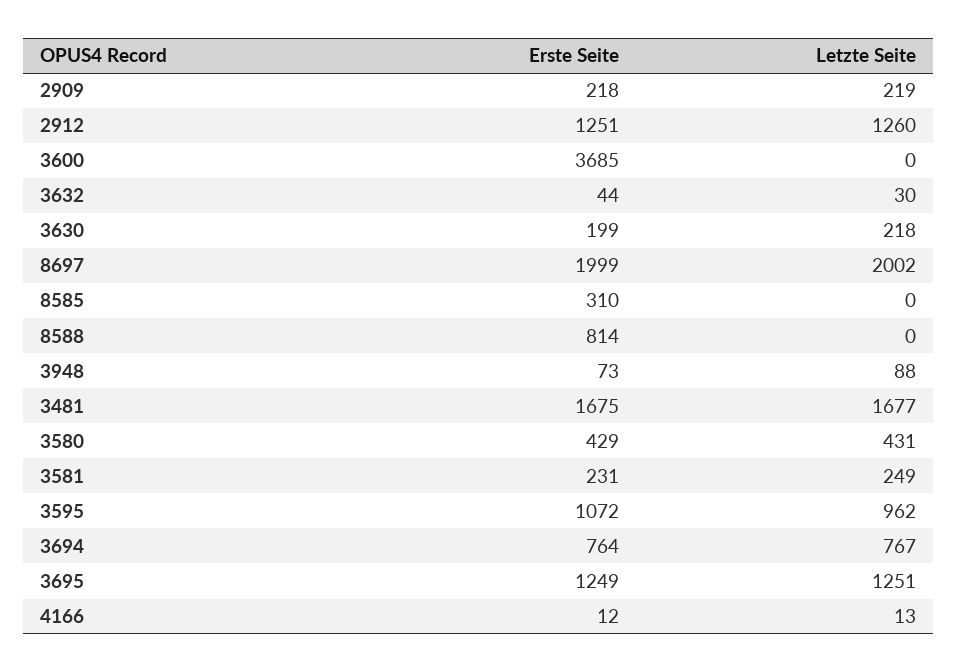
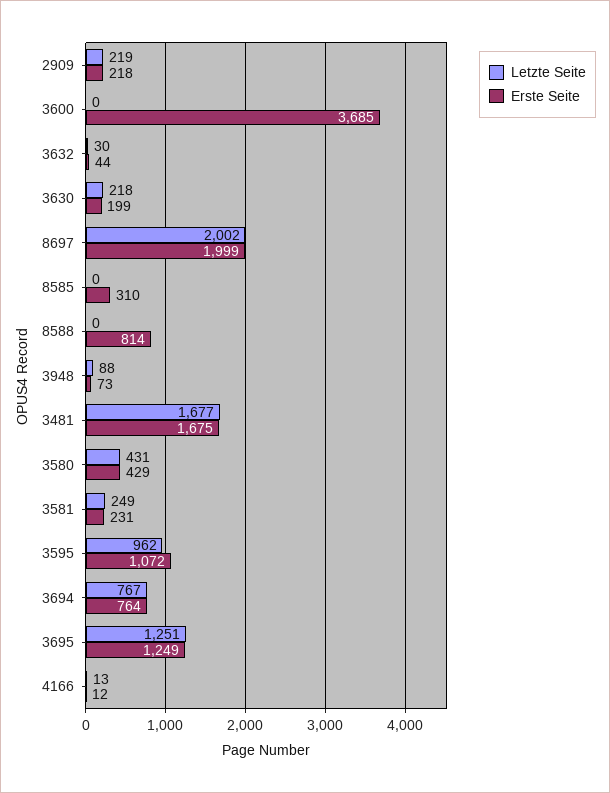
Erste Seite, 2912: 1251 -> none
Letzte Seite, 2912: 1260 -> none

